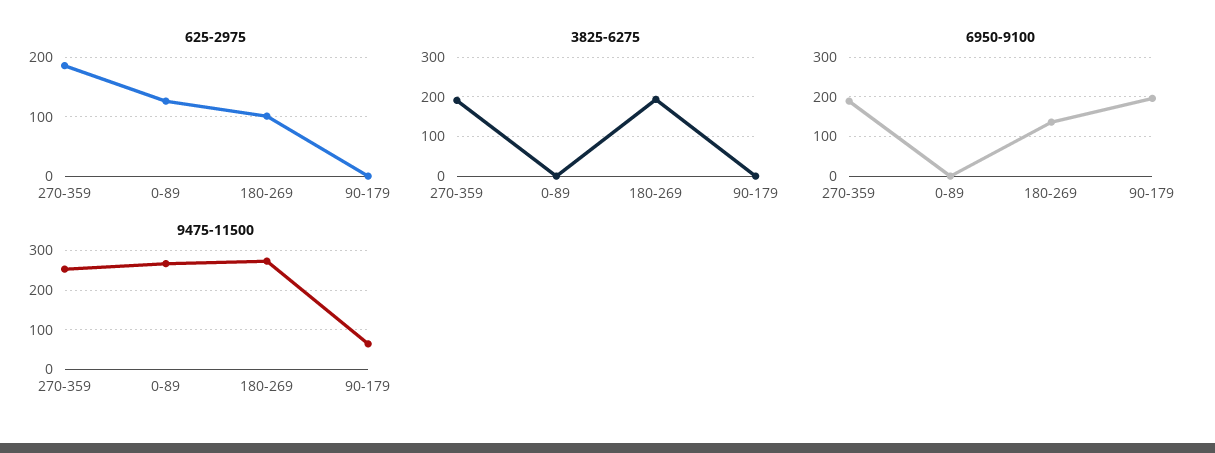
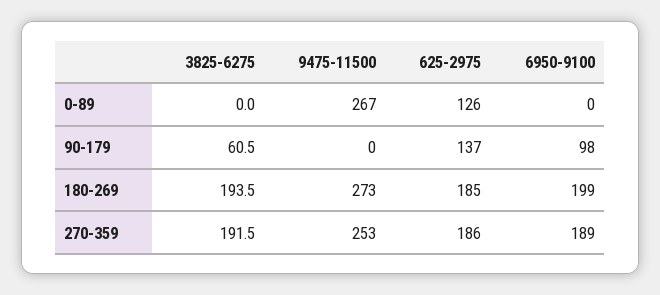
625-2975, 180-269: 100 -> 185
625-2975, 90-179: 0 -> 137
3825-6275, 90-179: 0 -> 60.5
6950-9100, 180-269: 140 -> 199
6950-9100, 90-179: 200 -> 98
9475-11500, 90-179: 60 -> 0

